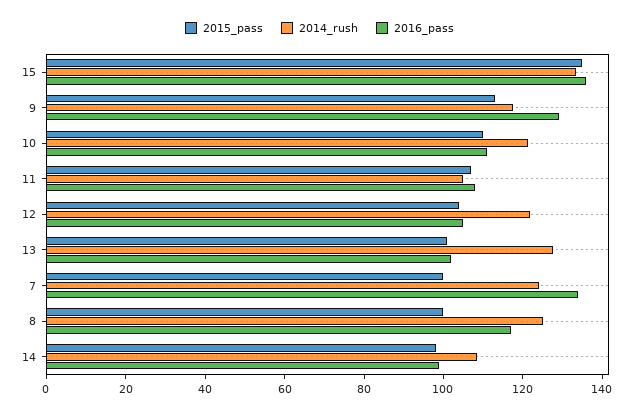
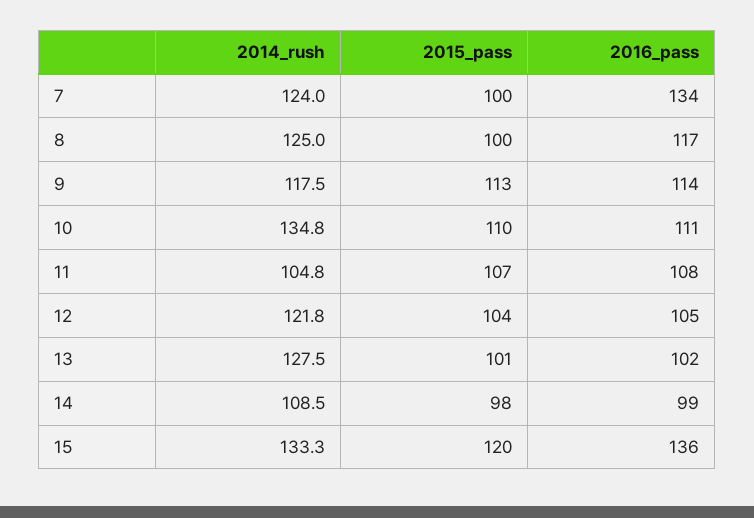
2015_pass, 15: 135 -> 120
2016_pass, 9: 130 -> 114
2014_rush, 10: 120 -> 134.8

